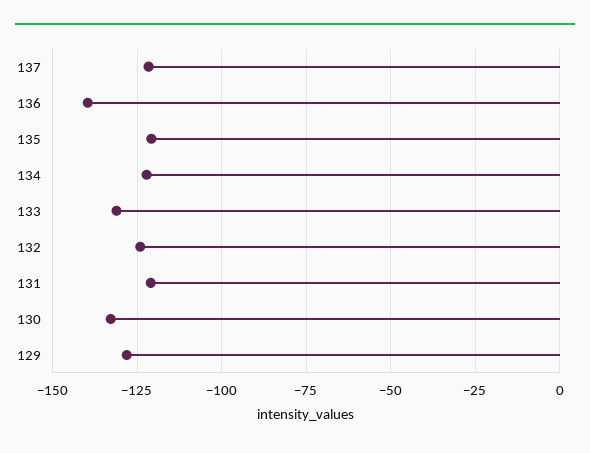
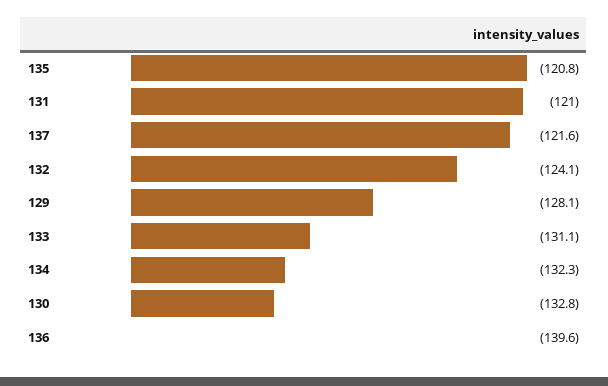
134: -122.5 -> -132.3

